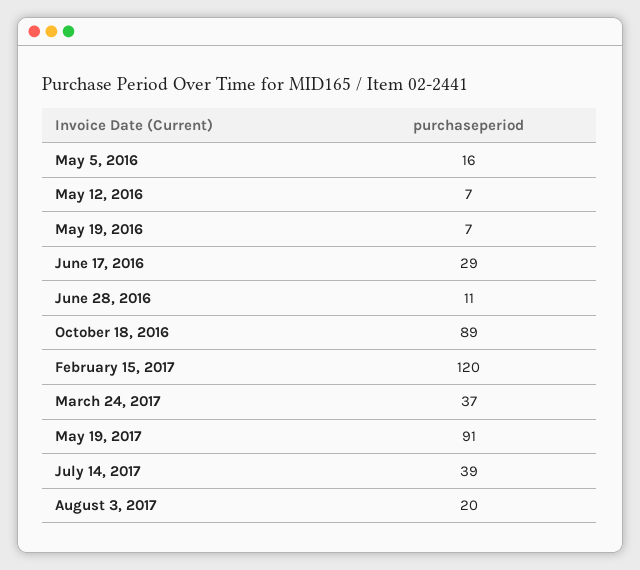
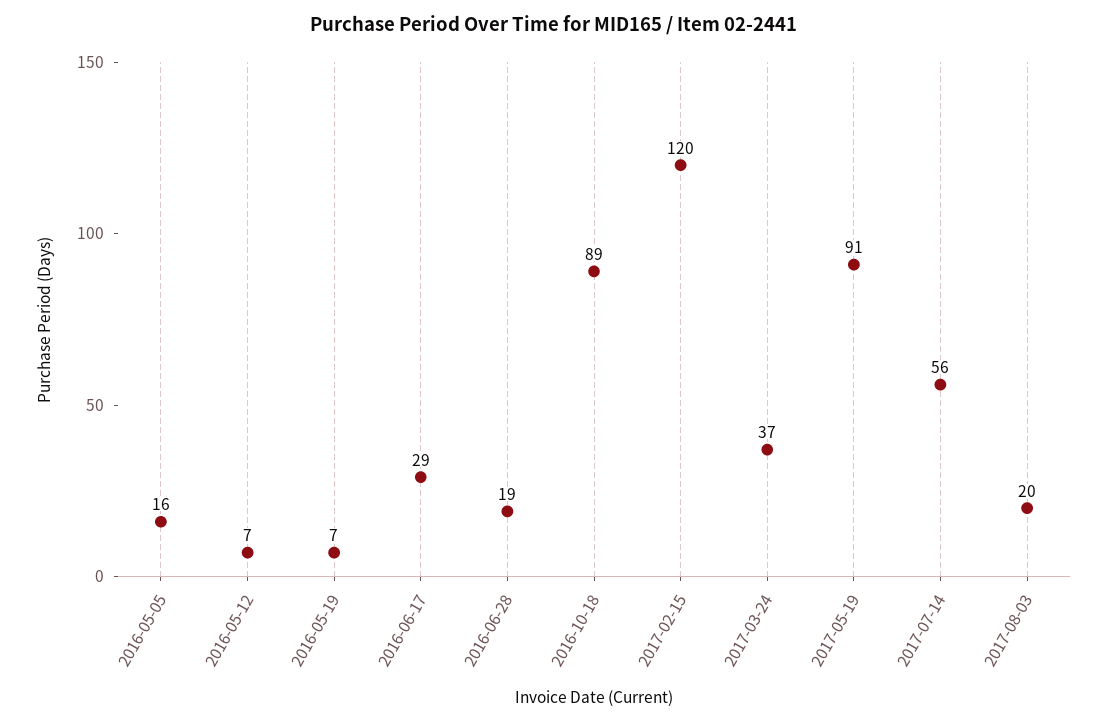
June 28, 2016: 11 -> 19
July 14, 2017: 39 -> 56

